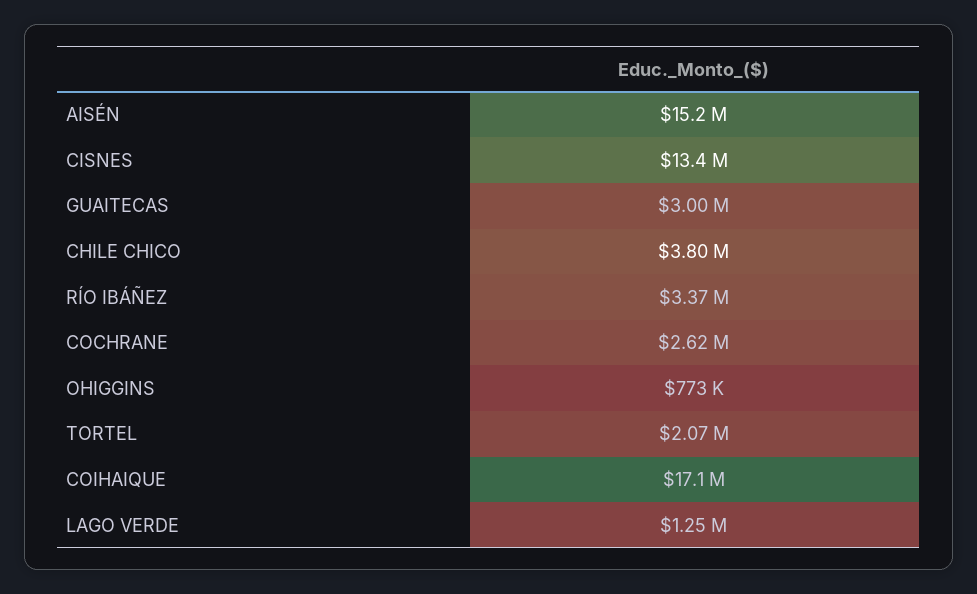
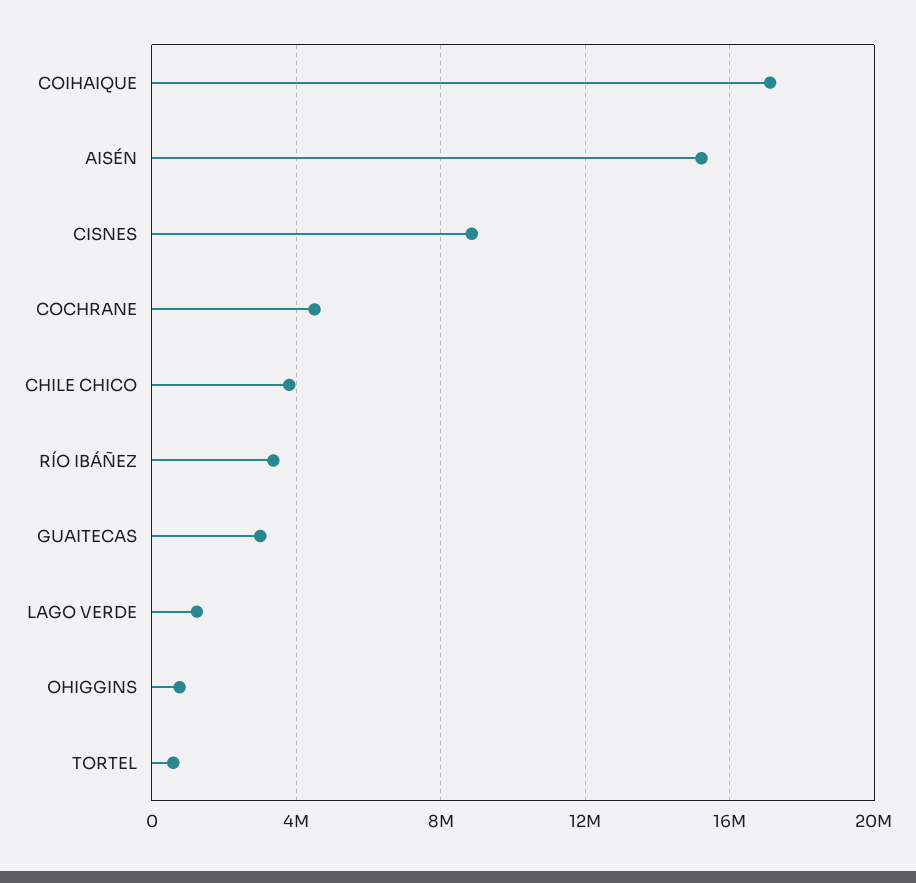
CISNES: 13400000 -> 9000000
COCHRANE: 2620000 -> 4500000
TORTEL: 2070000 -> 500000

